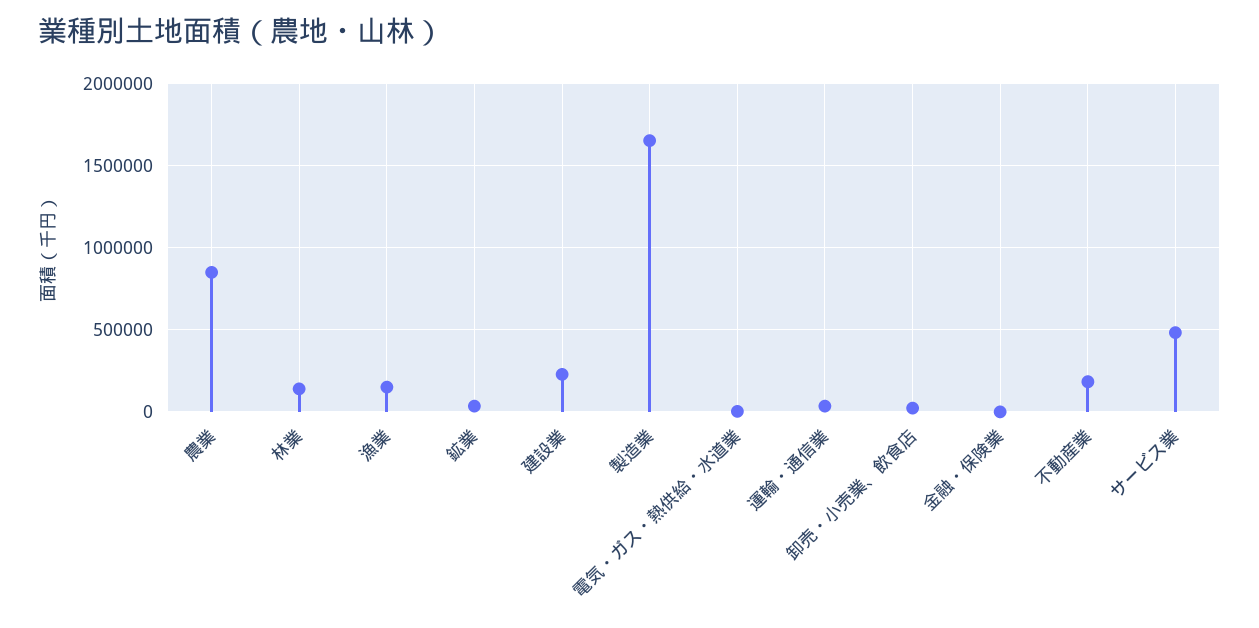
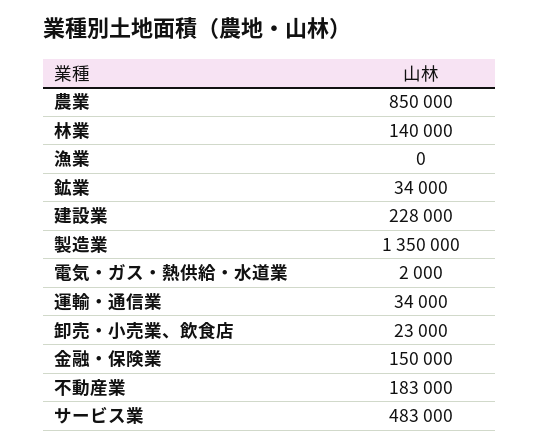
漁業: 150000 -> 0
製造業: 1650000 -> 1350000
金融・保険業: 0 -> 150000

